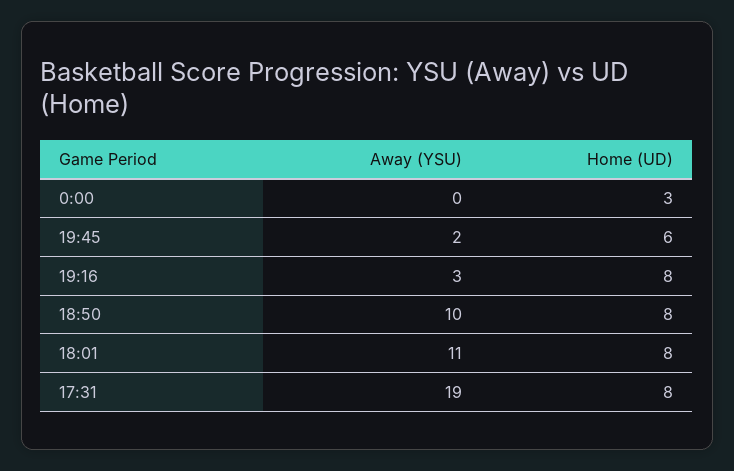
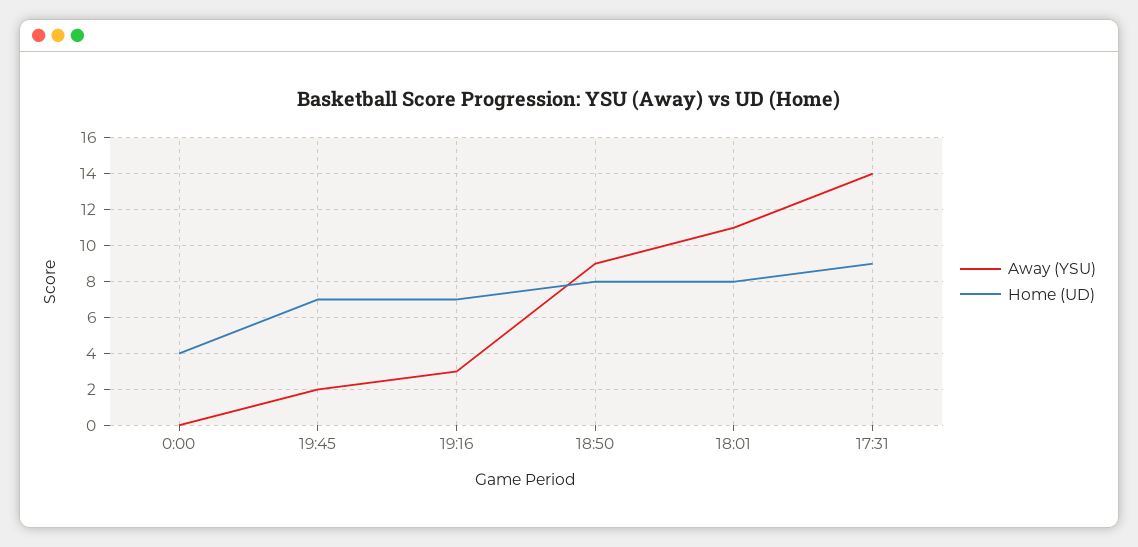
Home (UD), 0:00: 3 -> 4
Home (UD), 19:45: 6 -> 7
Home (UD), 19:16: 8 -> 7
Away (YSU), 18:50: 10 -> 9
Away (YSU), 17:31: 19 -> 14
Home (UD), 17:31: 8 -> 9

